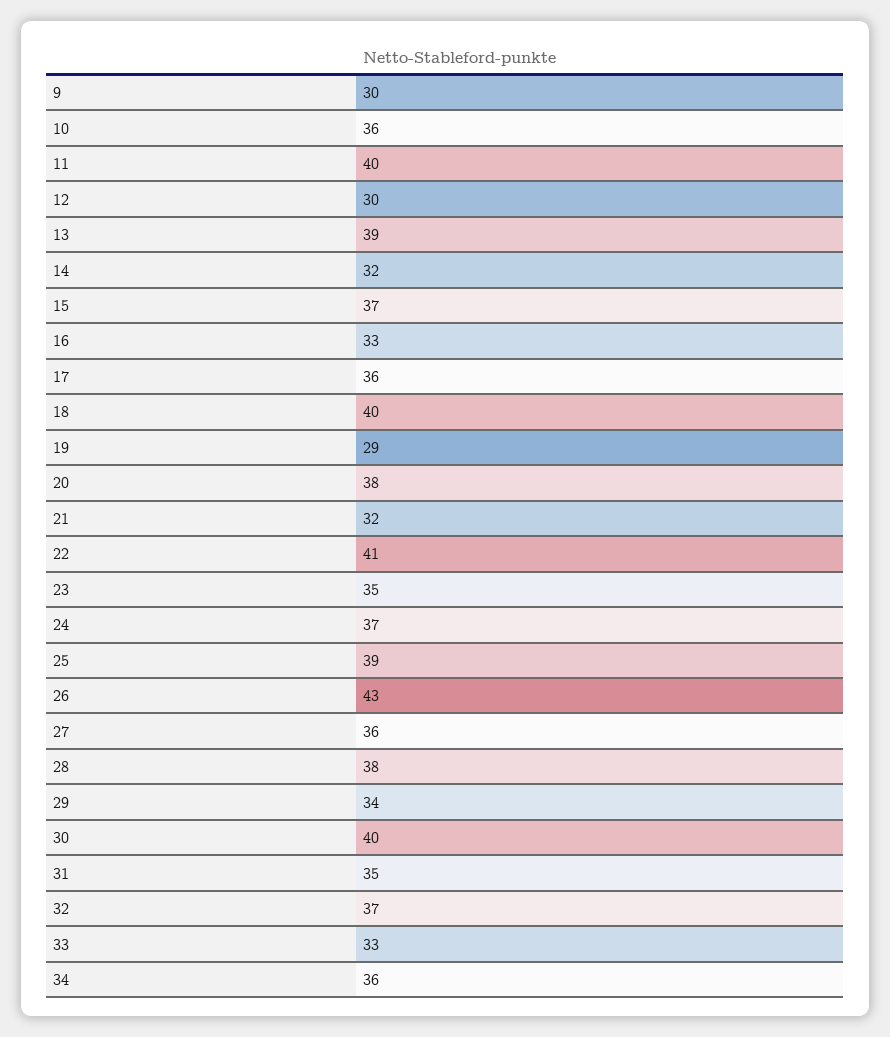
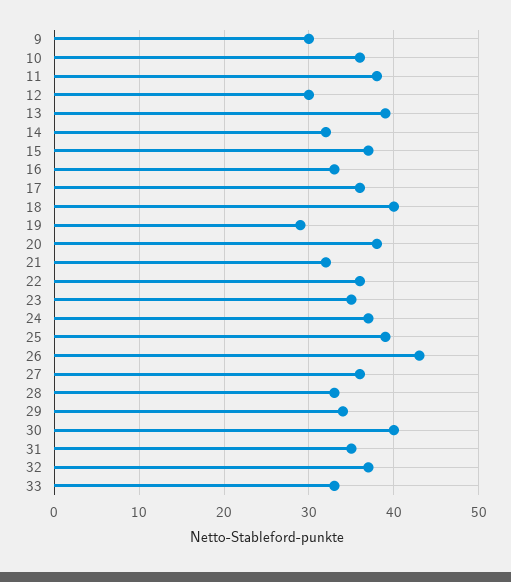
11: 40 -> 38
22: 41 -> 36
28: 38 -> 33
34: 36 -> none

